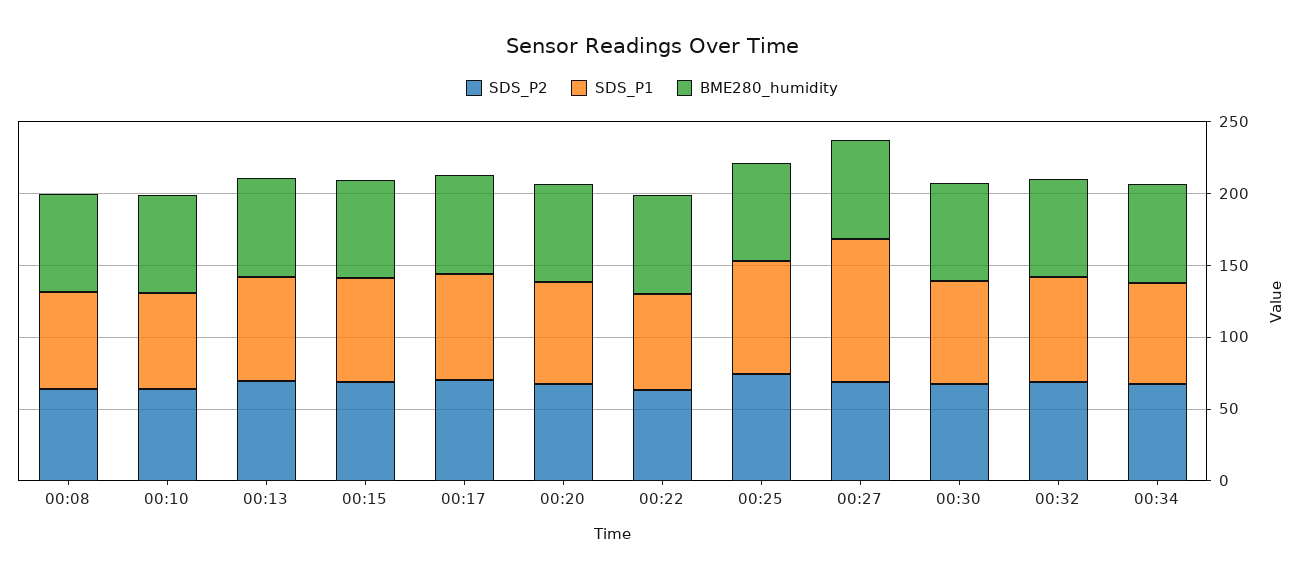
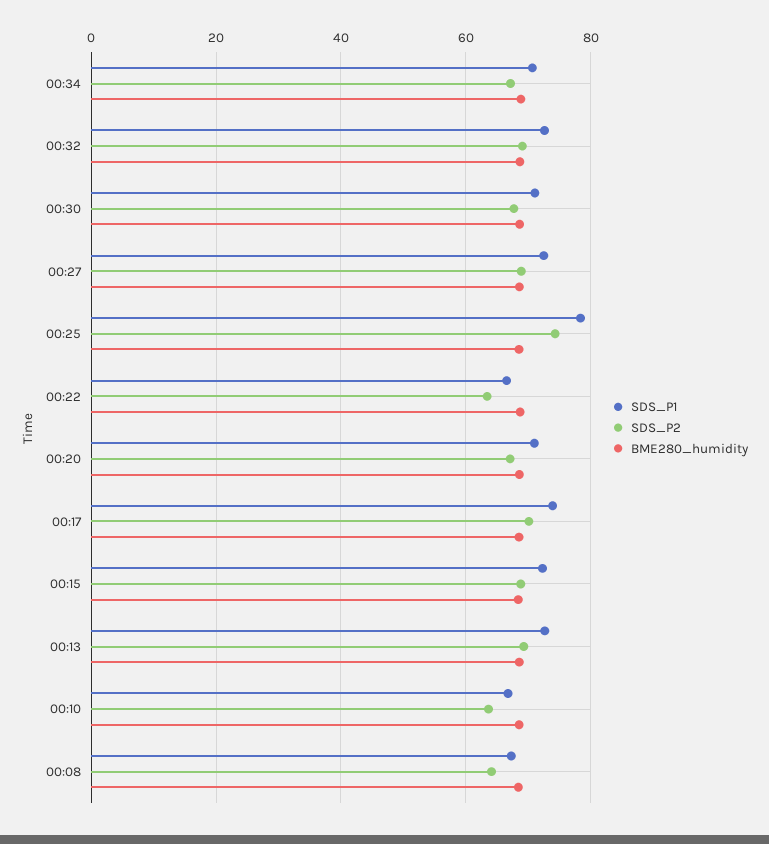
SDS_P1, 00:27: 100 -> 72

